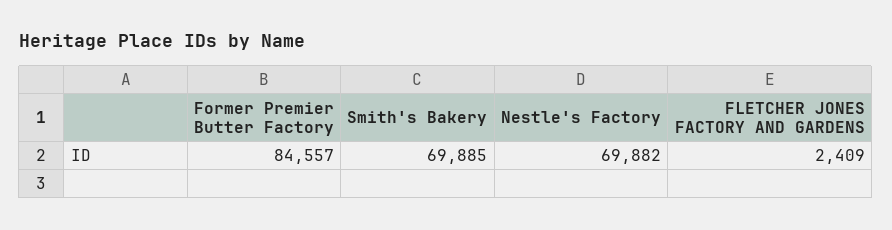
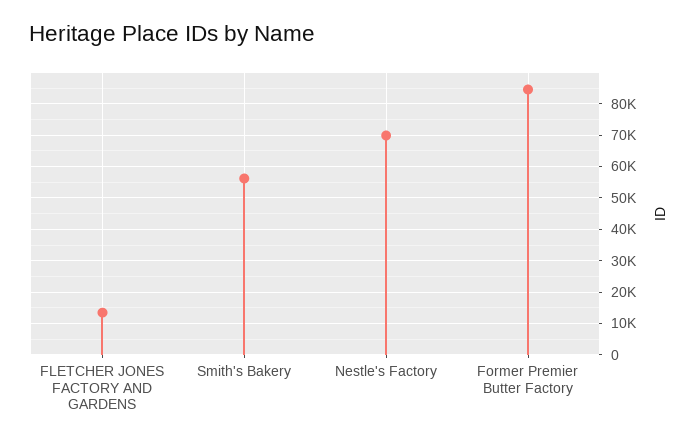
Smith's Bakery: 69885 -> 56000
FLETCHER JONES FACTORY AND GARDENS: 2409 -> 14000

